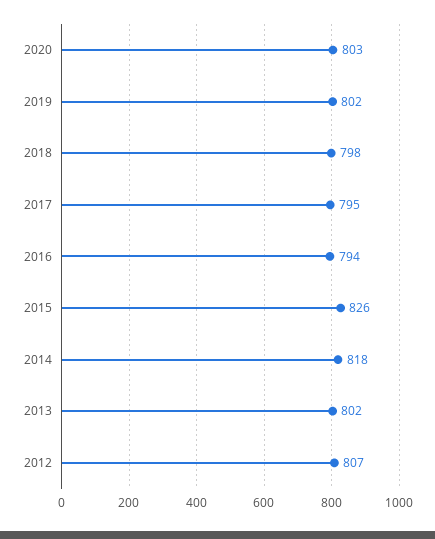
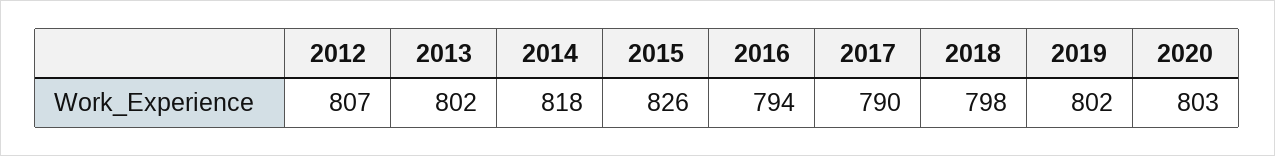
2017: 795 -> 790

